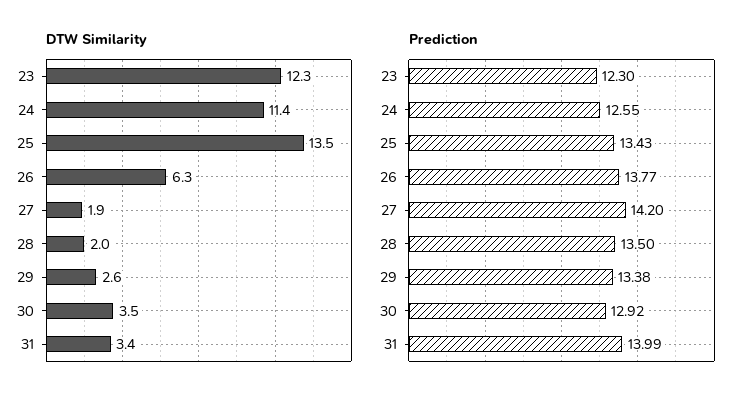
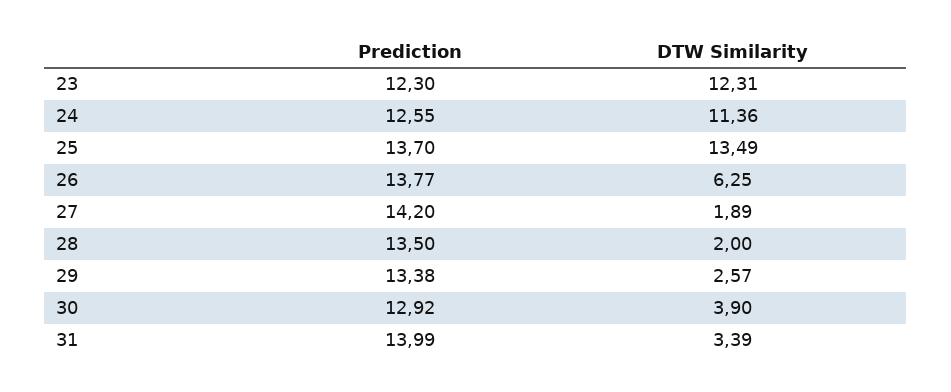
DTW Similarity, 30: 3.5 -> 3.9
Prediction, 25: 13.43 -> 13.7

